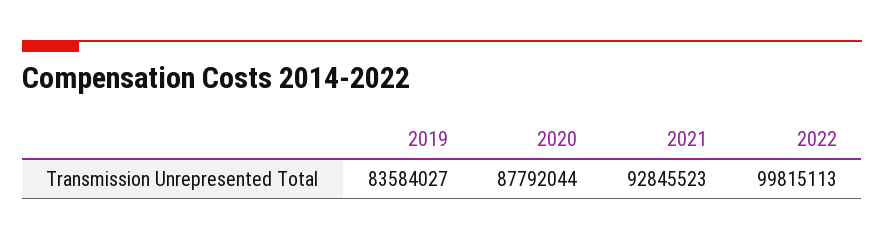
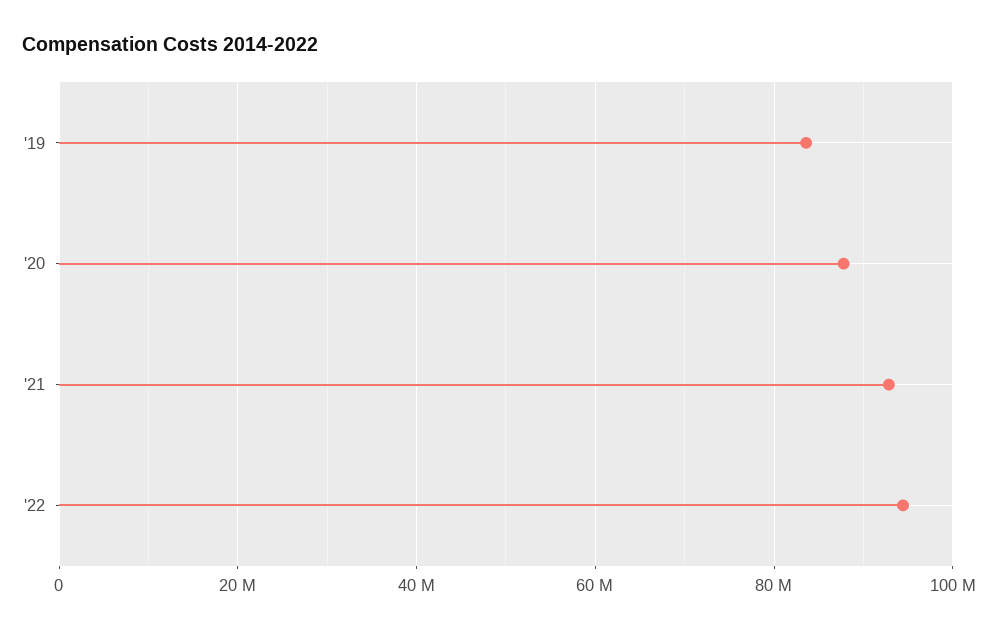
2022: 99815113 -> 94000000

